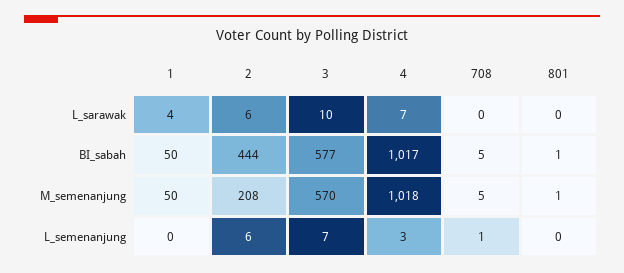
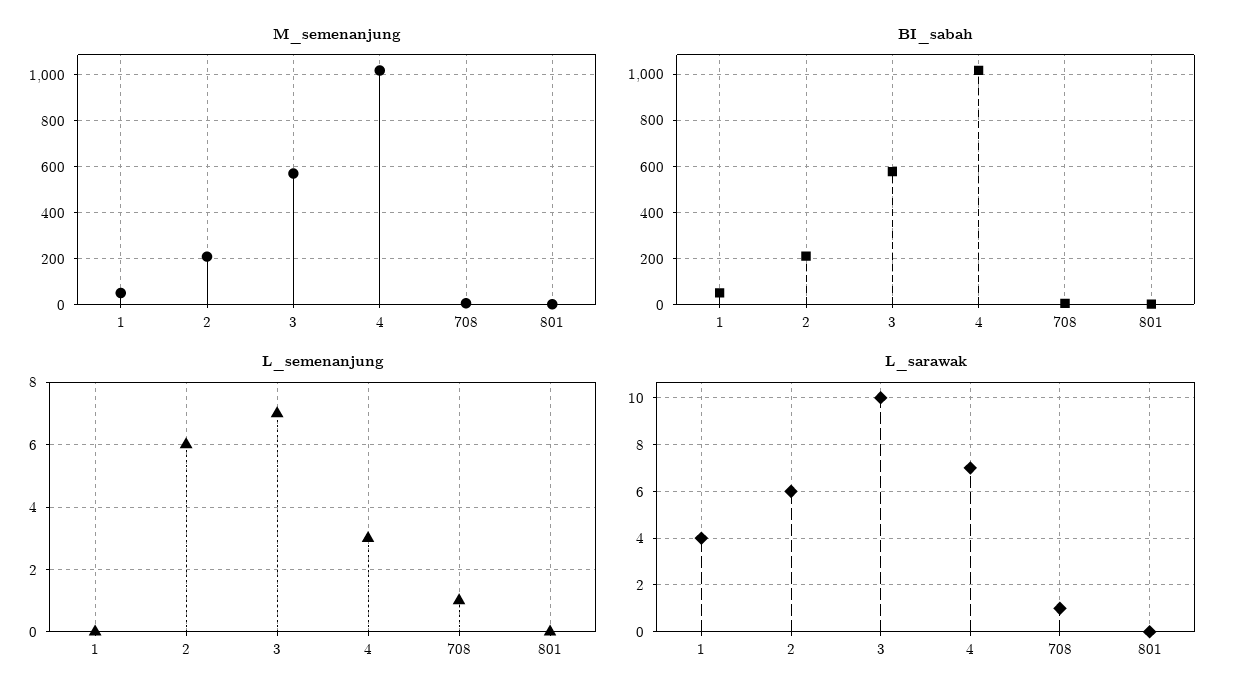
L_sarawak, 708: 0 -> 1
BI_sabah, 2: 444 -> 200

